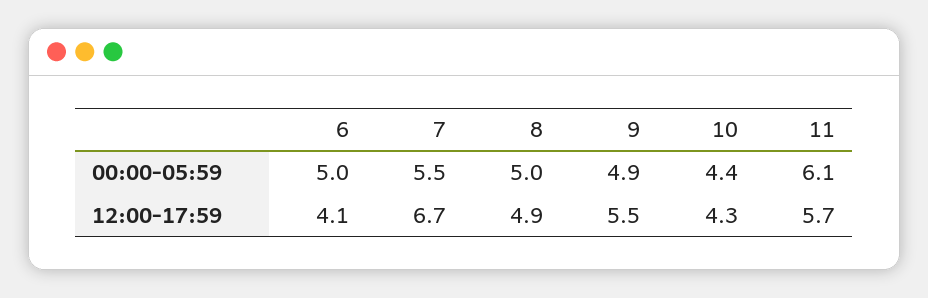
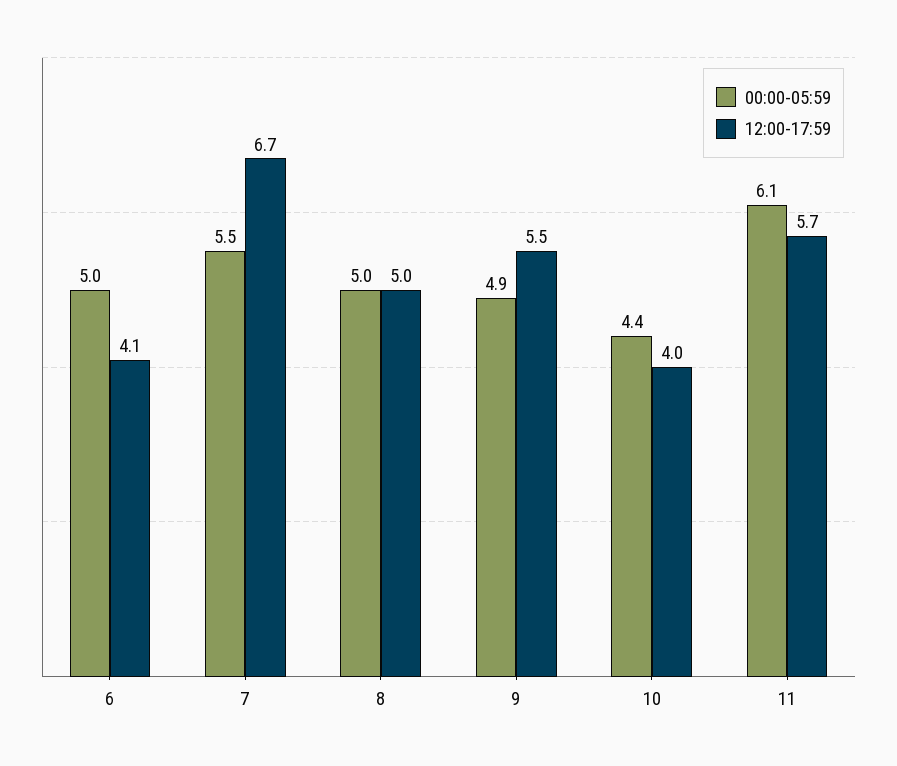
12:00-17:59, 8: 4.9 -> 5
12:00-17:59, 10: 4.3 -> 4

